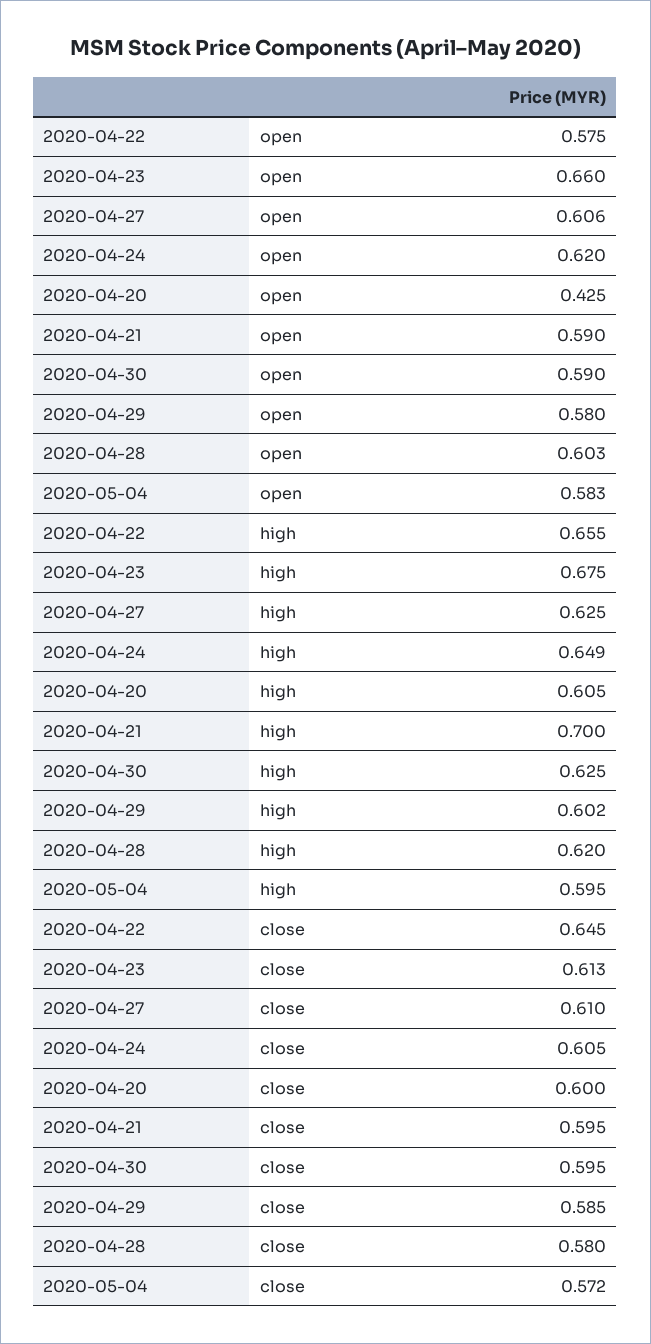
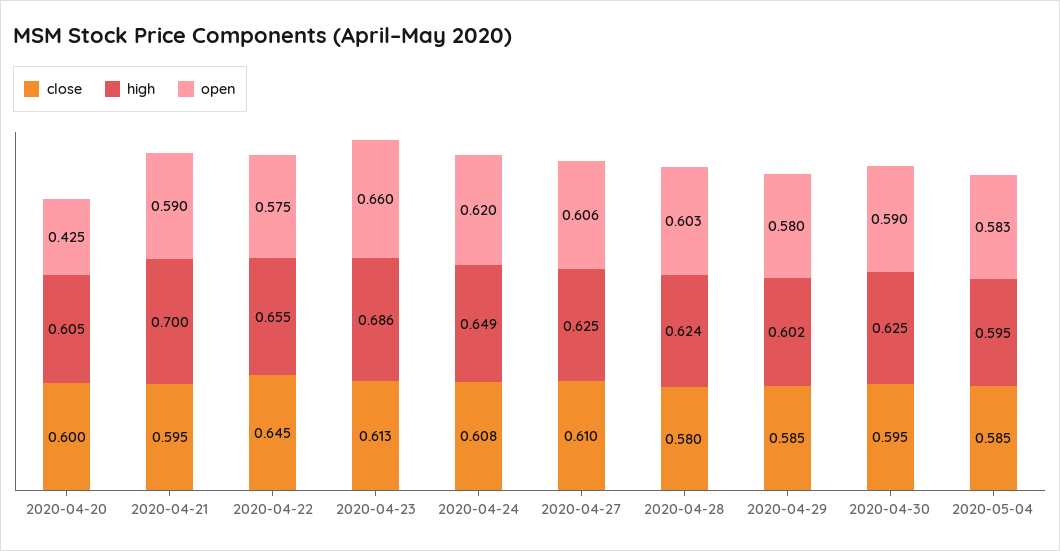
high, 2020-04-23: 0.675 -> 0.686
high, 2020-04-28: 0.62 -> 0.624
close, 2020-04-24: 0.605 -> 0.608
close, 2020-05-04: 0.572 -> 0.585

